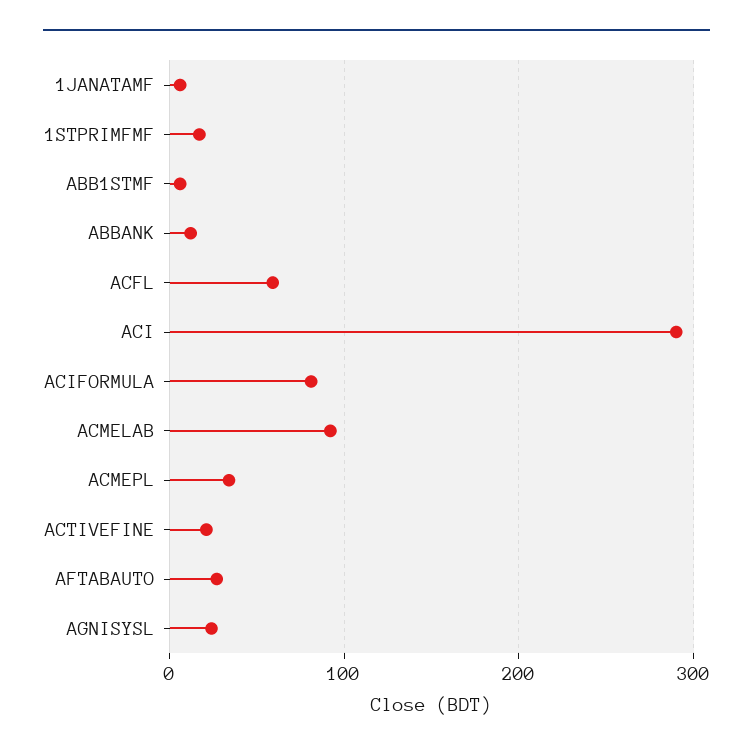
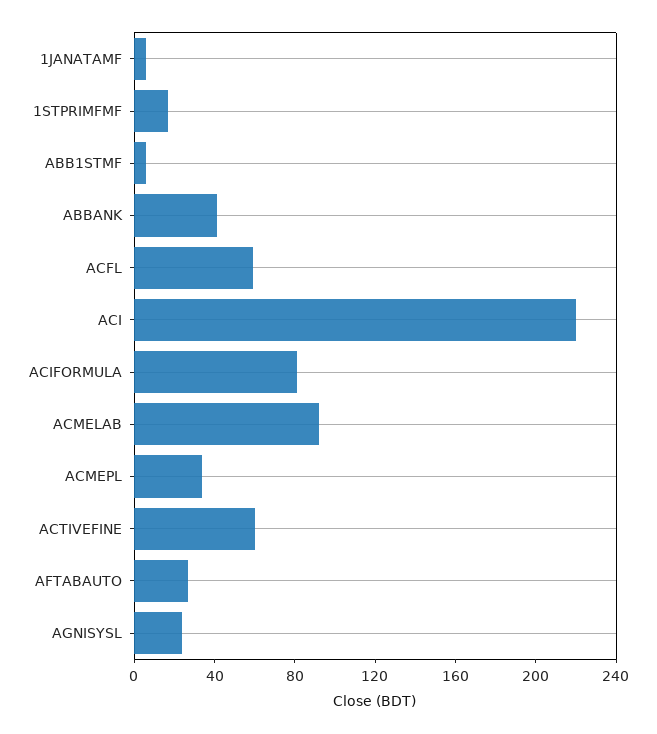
ABBANK: 10 -> 40
ACI: 290 -> 220
ACTIVEFINE: 20 -> 60

